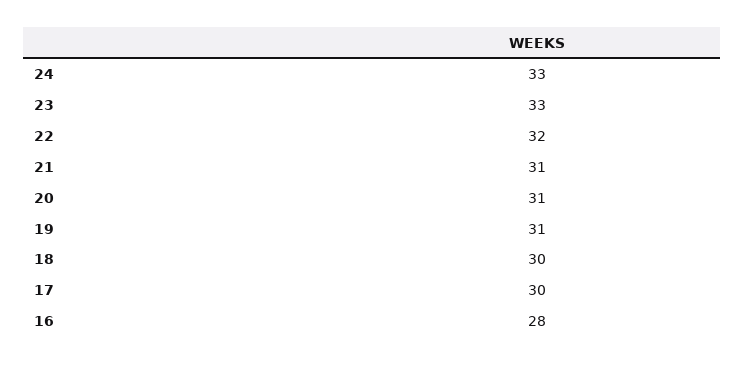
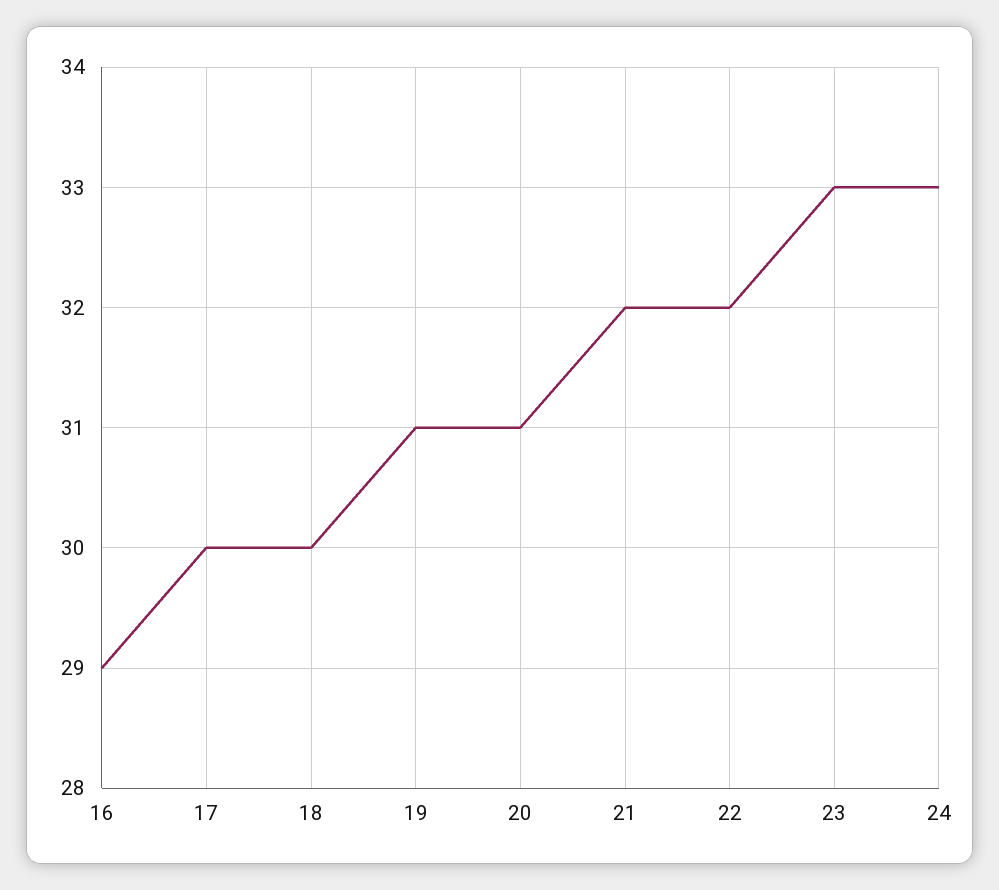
21: 31 -> 32
16: 28 -> 29

